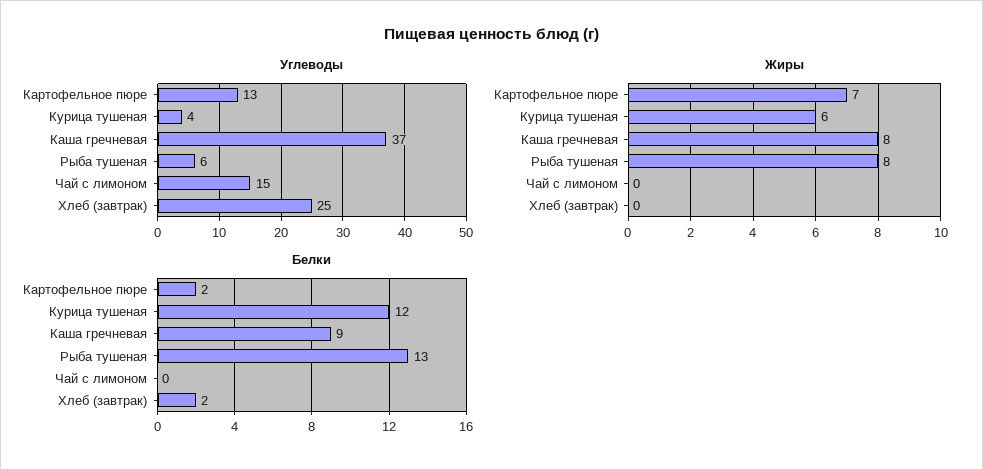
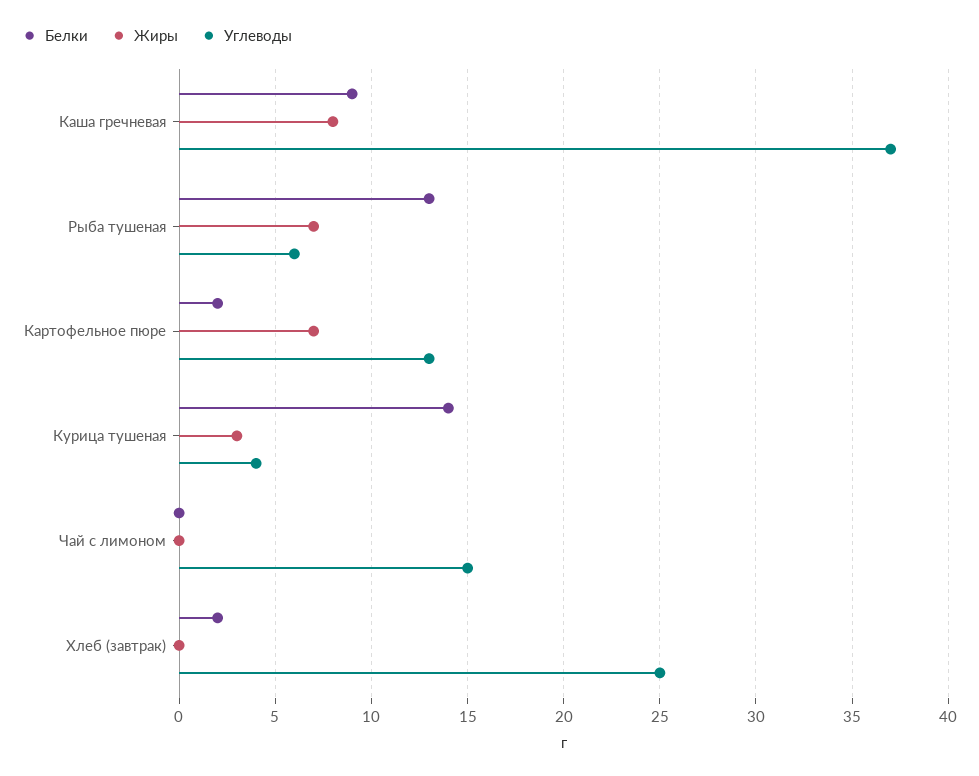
Жиры, Курица тушеная: 6 -> 3
Жиры, Рыба тушеная: 8 -> 7
Белки, Курица тушеная: 12 -> 14

